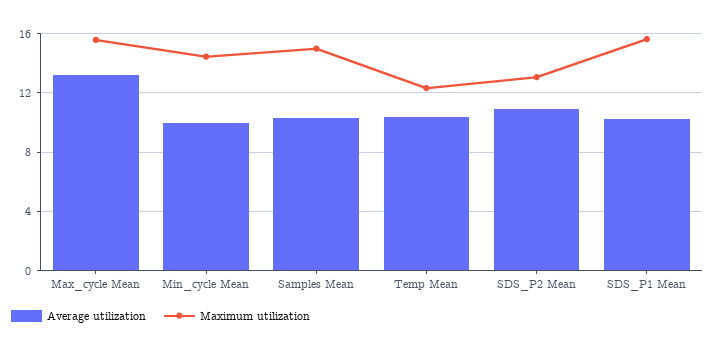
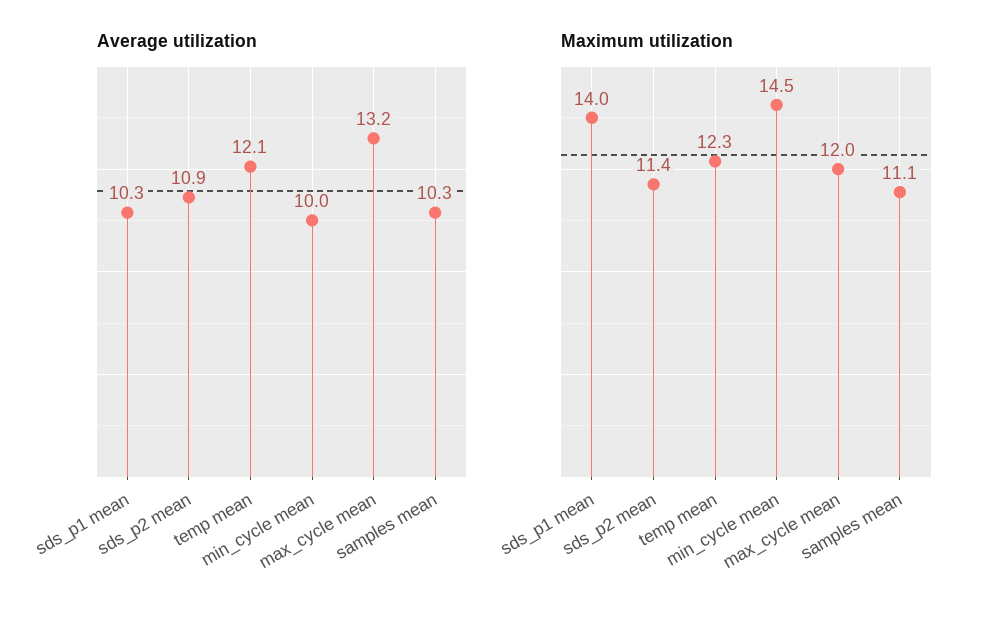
Maximum utilization, Max_cycle Mean: 15.5 -> 12
Maximum utilization, Samples Mean: 15 -> 11.1
Average utilization, Temp Mean: 10.5 -> 12.1
Maximum utilization, SDS_P2 Mean: 13 -> 11.4
Maximum utilization, SDS_P1 Mean: 15.5 -> 14

